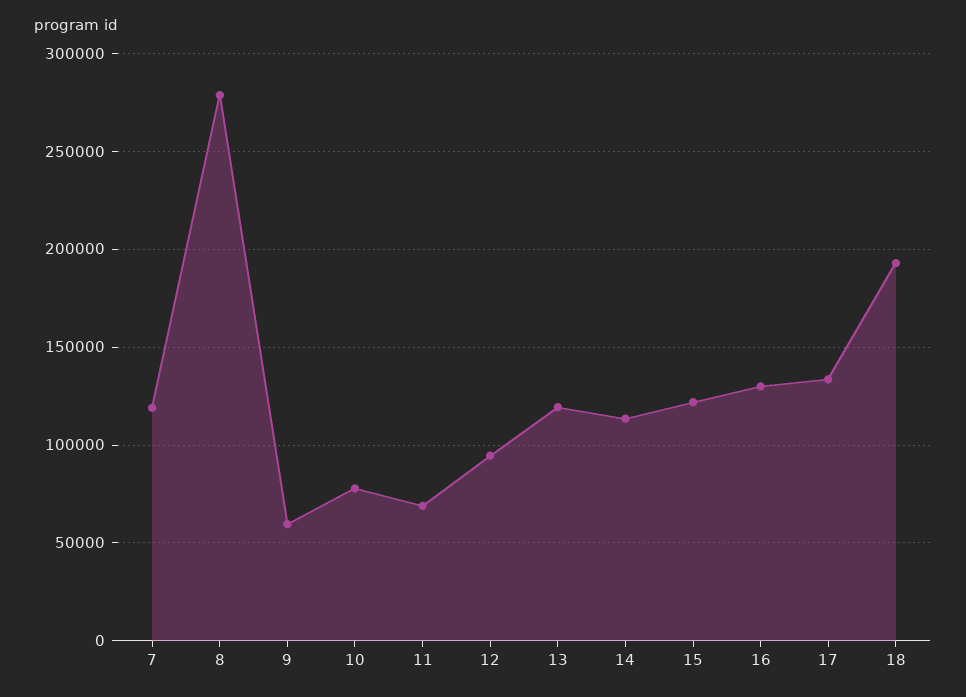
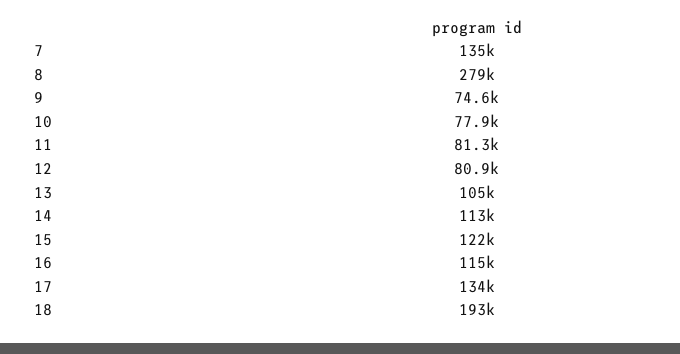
7: 120000 -> 135000
9: 60000 -> 74600
11: 70000 -> 81300
12: 95000 -> 80900
13: 120000 -> 105000
16: 130000 -> 115000

